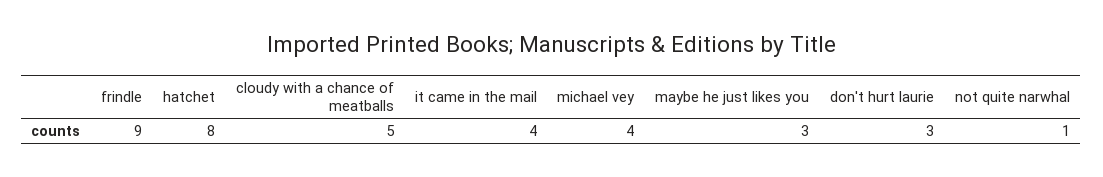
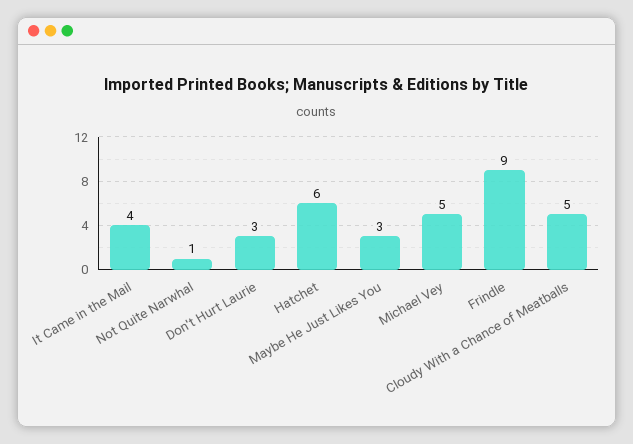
hatchet: 8 -> 6
michael vey: 4 -> 5

